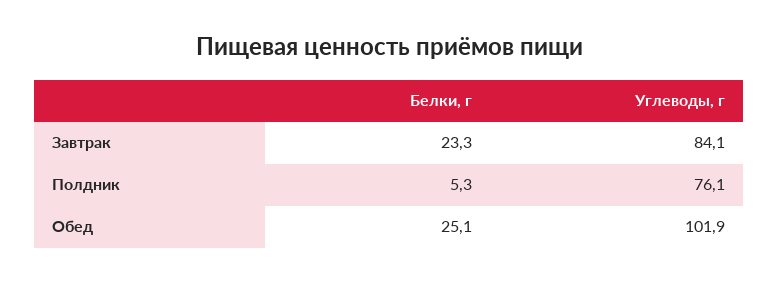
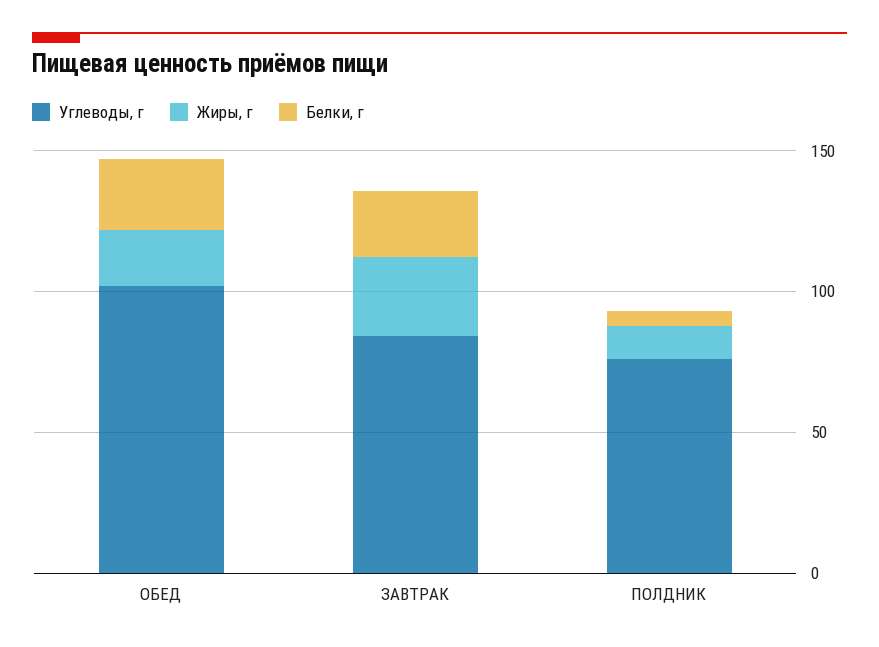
Жиры, г, Обед: none -> 20
Жиры, г, Завтрак: none -> 30
Жиры, г, Полдник: none -> 10

